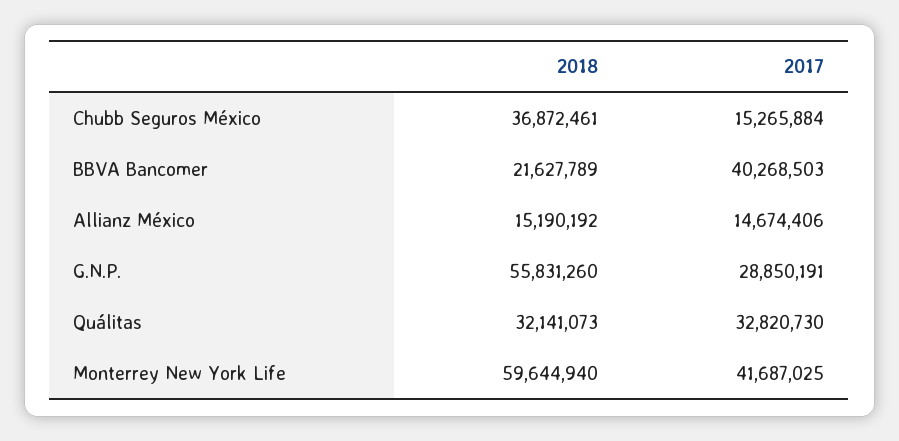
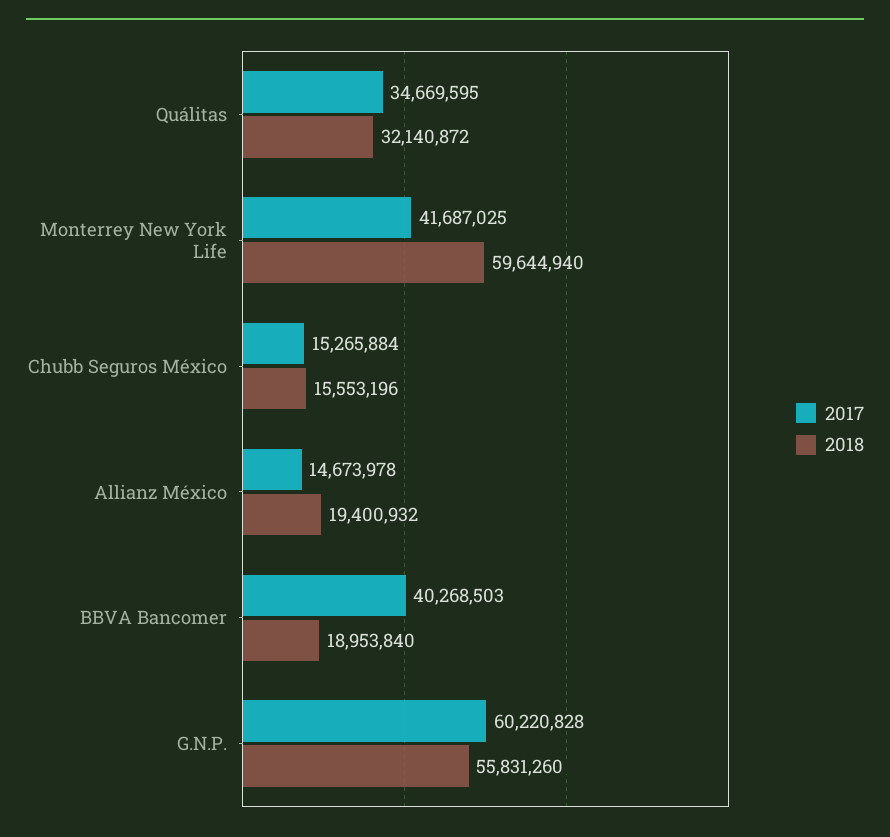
2018, Chubb Seguros México: 36872461 -> 15553196
2018, BBVA Bancomer: 21627789 -> 18953840
2018, Allianz México: 15190192 -> 19400932
2017, Allianz México: 14674406 -> 14673978
2017, G.N.P.: 28850191 -> 60220828
2018, Quálitas: 32141073 -> 32140872
2017, Quálitas: 32820730 -> 34669595

